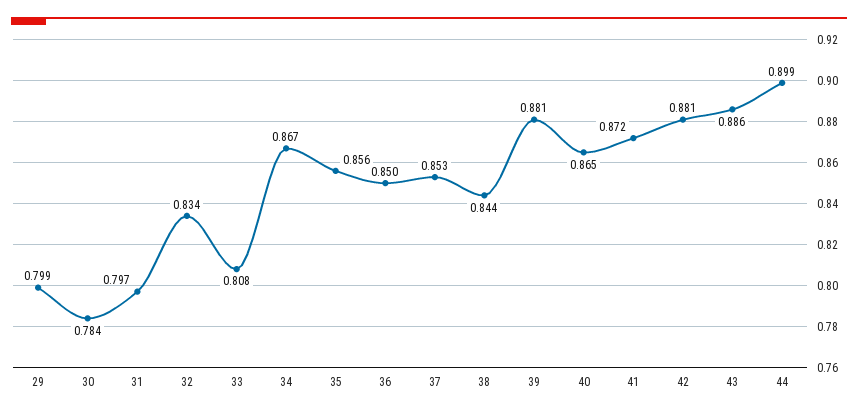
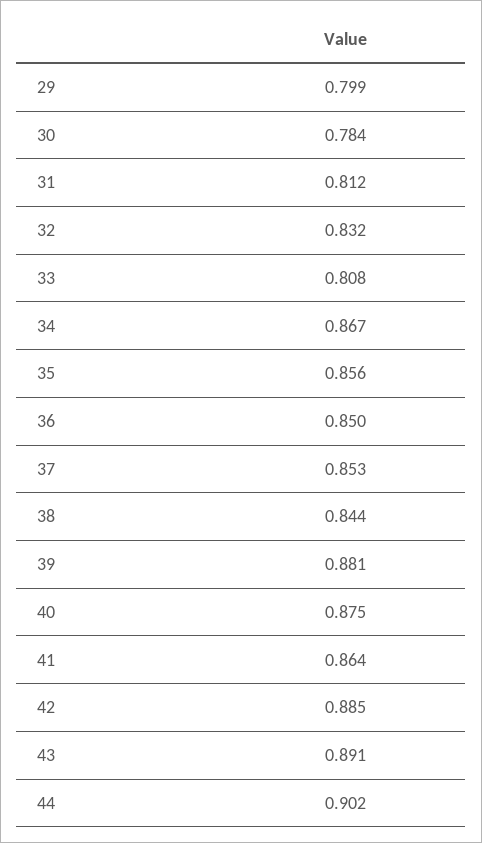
31: 0.797 -> 0.812
32: 0.834 -> 0.832
40: 0.865 -> 0.875
41: 0.872 -> 0.864
42: 0.881 -> 0.885
43: 0.886 -> 0.891
44: 0.899 -> 0.902

